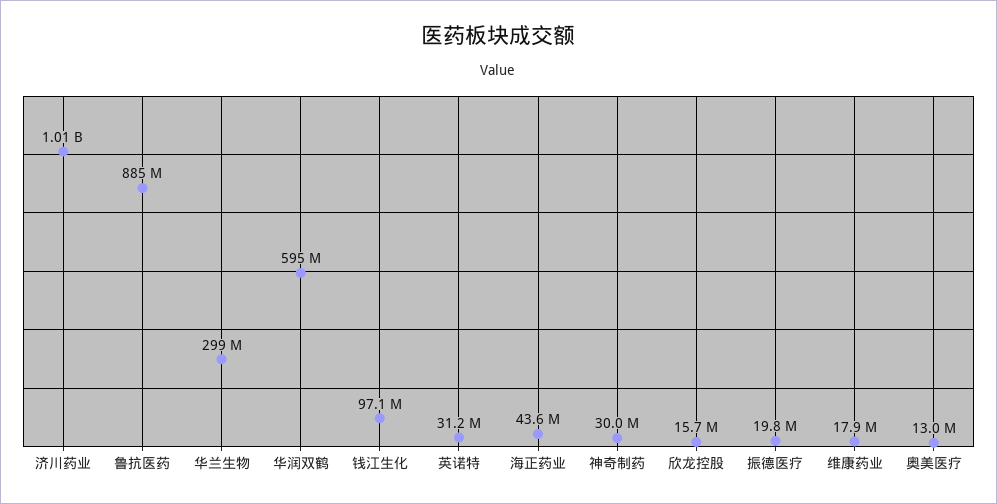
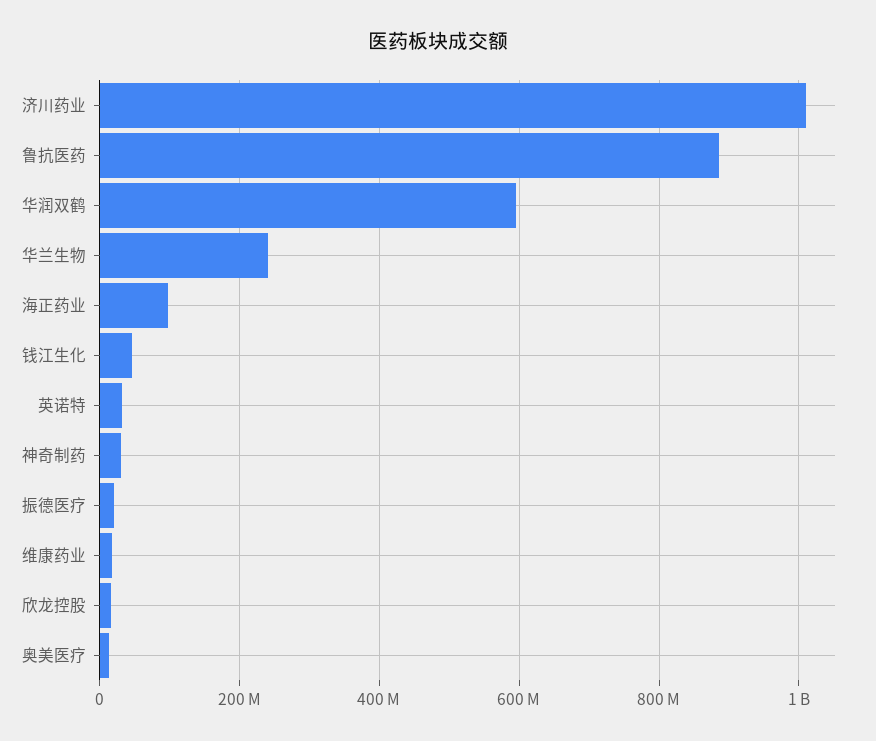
华兰生物: 299000000 -> 240000000
钱江生化: 97100000 -> 40000000
海正药业: 43600000 -> 100000000

